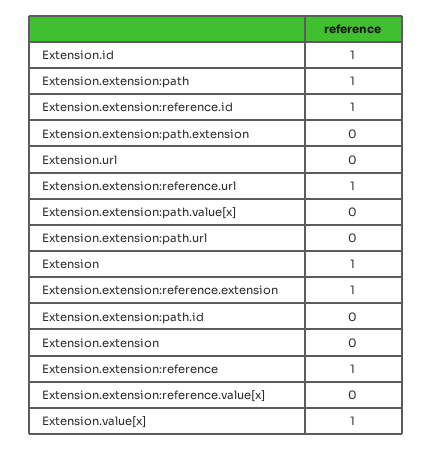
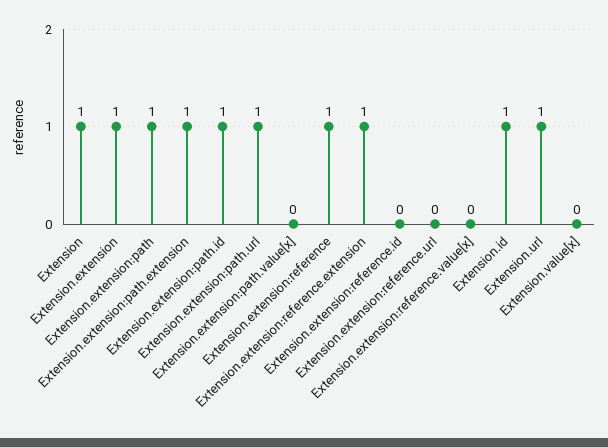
Extension.extension:reference.id: 1 -> 0
Extension.extension:path.extension: 0 -> 1
Extension.url: 0 -> 1
Extension.extension:reference.url: 1 -> 0
Extension.extension:path.url: 0 -> 1
Extension.extension:path.id: 0 -> 1
Extension.extension: 0 -> 1
Extension.value[x]: 1 -> 0

